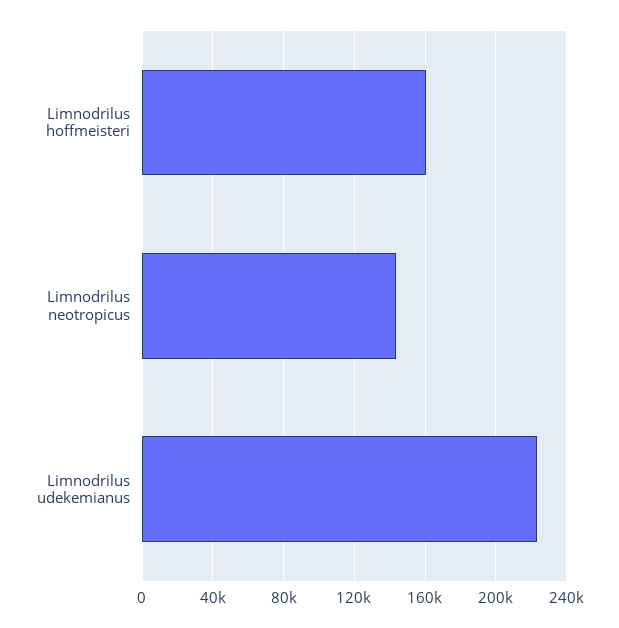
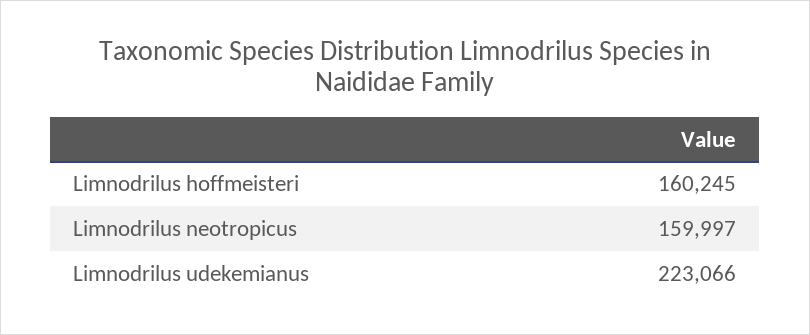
Limnodrilus neotropicus: 145000 -> 159997

